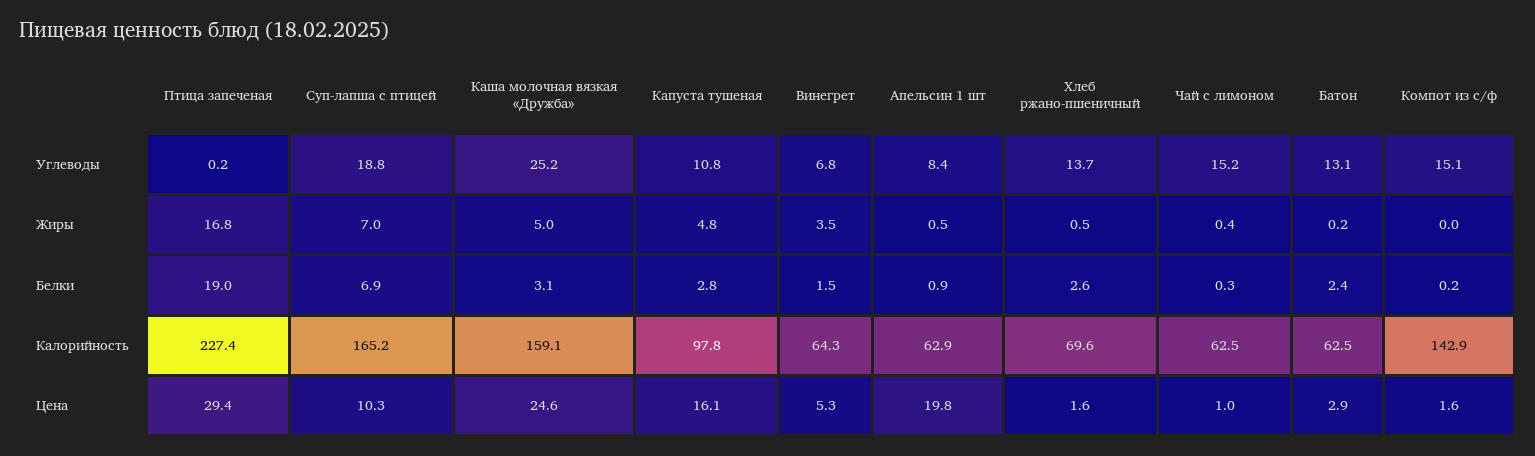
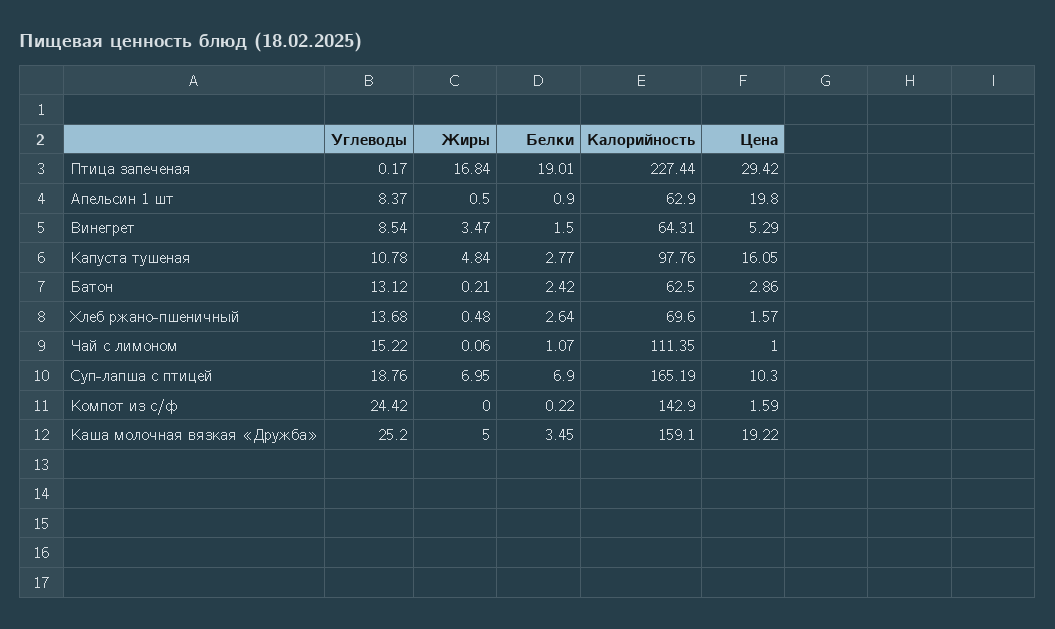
Винегрет, Углеводы: 6.8 -> 8.54
Компот из с/ф, Углеводы: 15.1 -> 24.42
Чай с лимоном, Жиры: 0.4 -> 0.06
Каша молочная вязкая «Дружба», Белки: 3.1 -> 3.45
Чай с лимоном, Белки: 0.3 -> 1.07
Чай с лимоном, Калорийность: 62.5 -> 111.35
Каша молочная вязкая «Дружба», Цена: 24.6 -> 19.22

